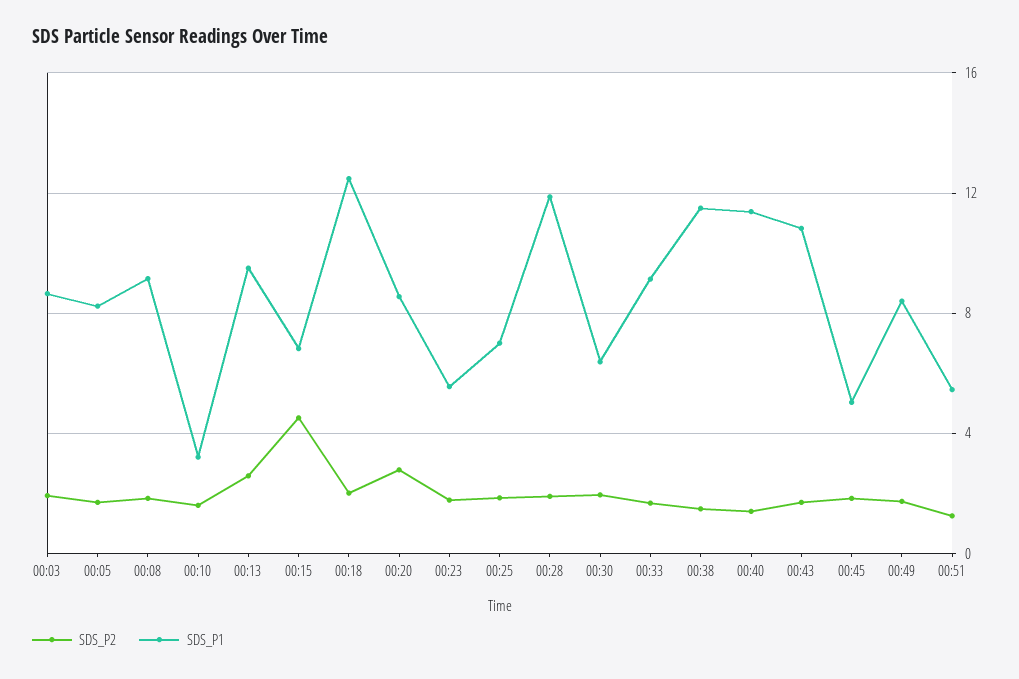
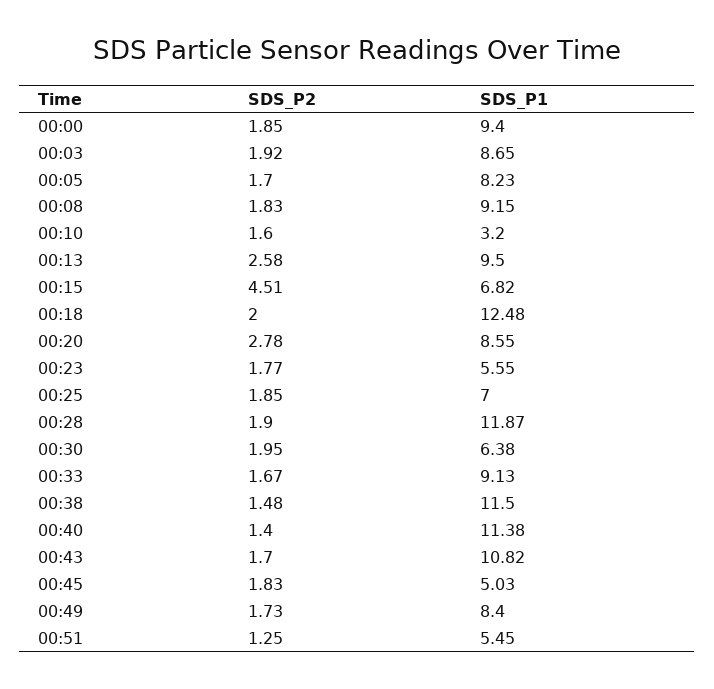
SDS_P2, 00:00: none -> 1.85
SDS_P1, 00:00: none -> 9.4

